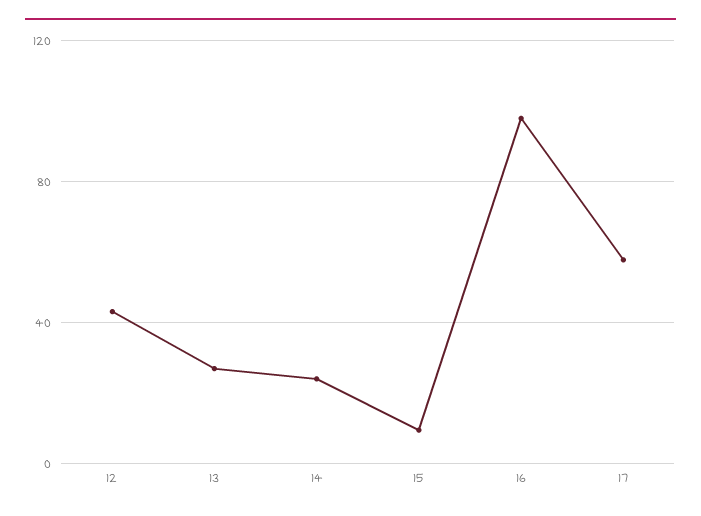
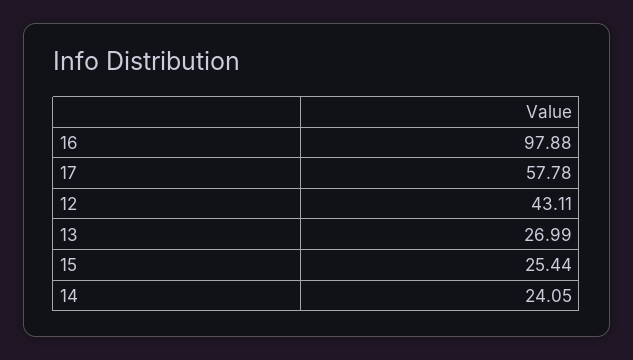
15: 10 -> 25.44

